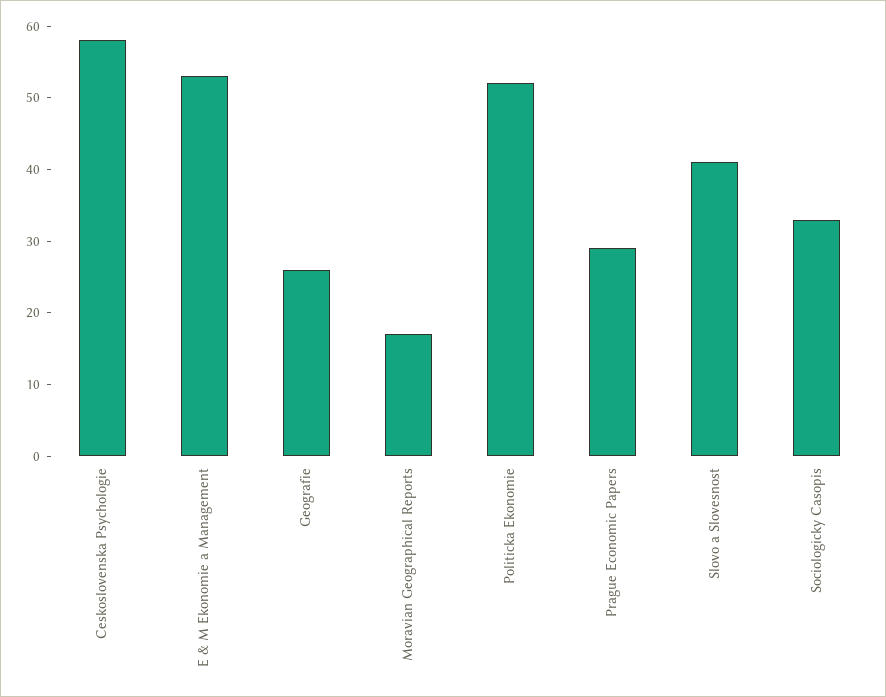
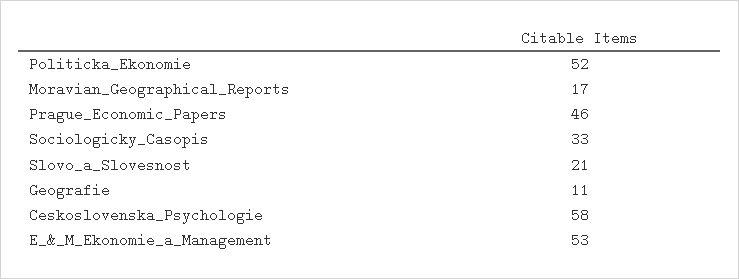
Geografie: 25 -> 11
Prague Economic Papers: 30 -> 46
Slovo a Slovesnost: 40 -> 21

